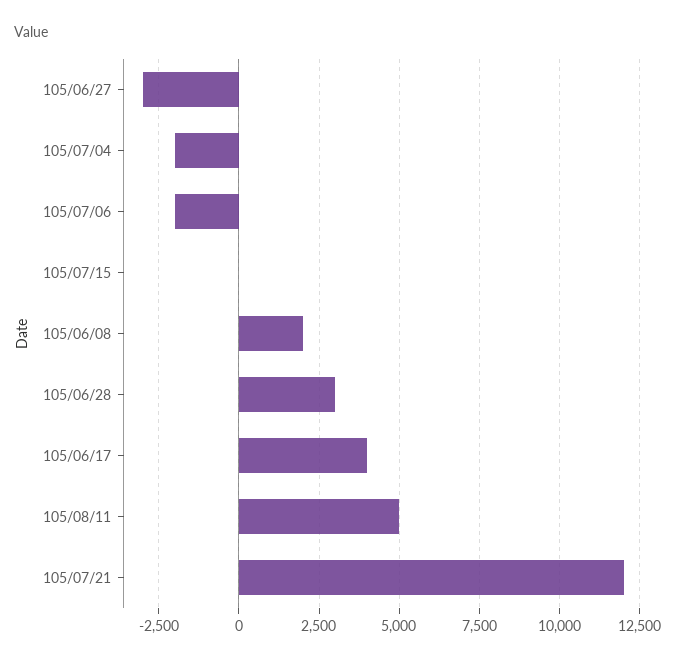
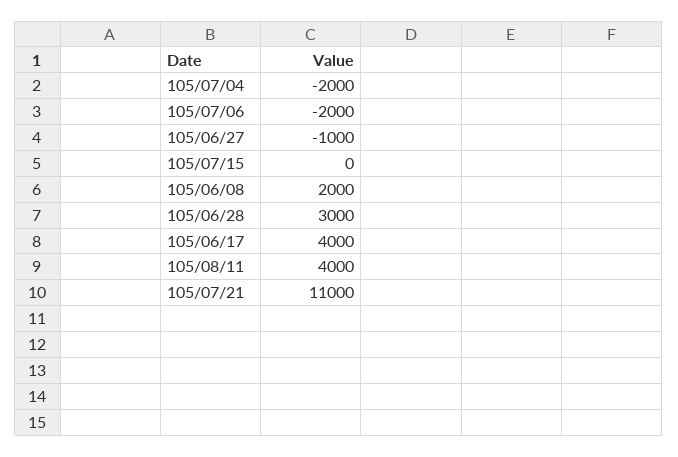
105/06/27: -3000 -> -1000
105/08/11: 5000 -> 4000
105/07/21: 12000 -> 11000

